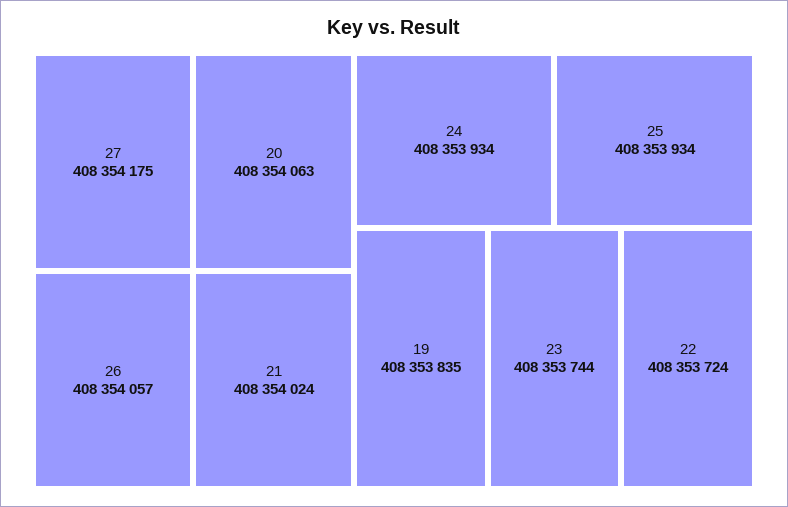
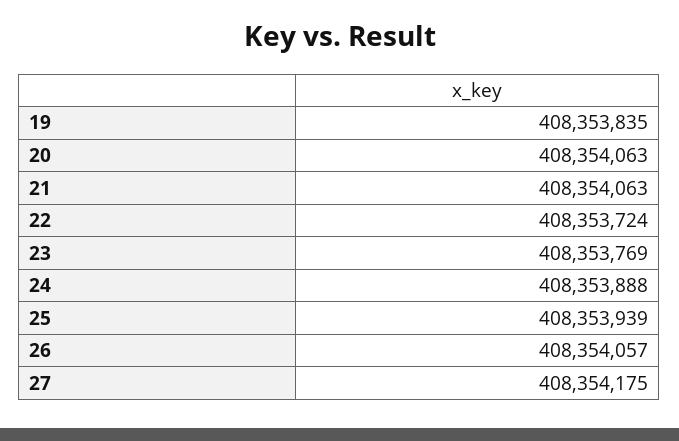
21: 408354024 -> 408354063
24: 408353934 -> 408353888
25: 408353934 -> 408353939
23: 408353744 -> 408353769

